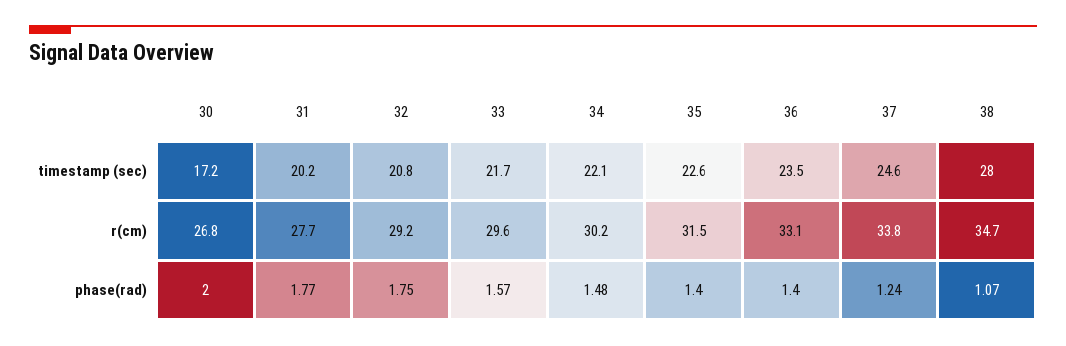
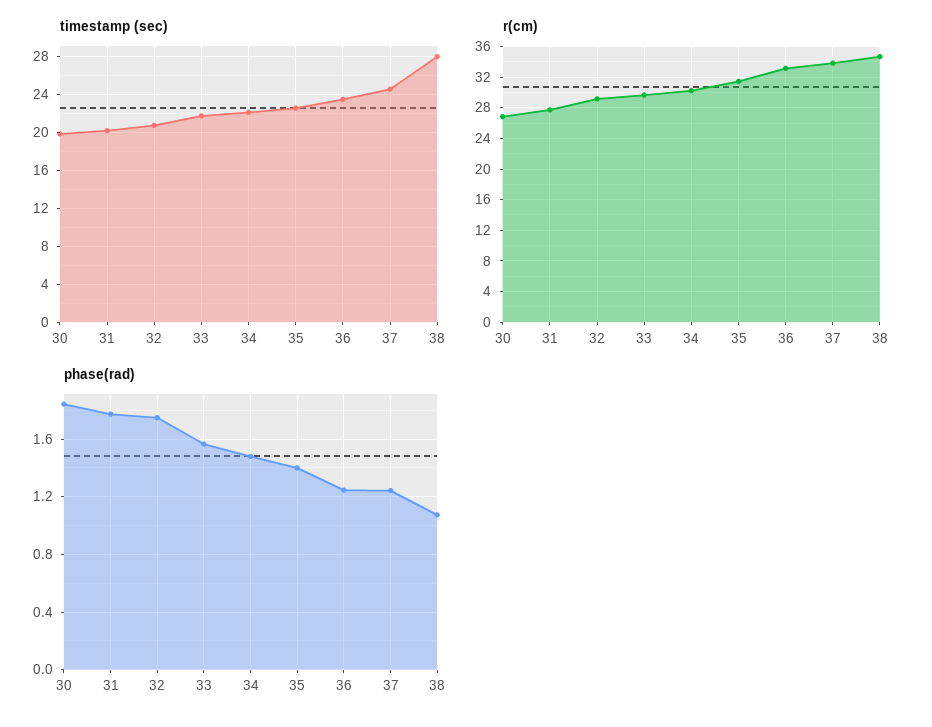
timestamp (sec), 30: 17.2 -> 20
phase(rad), 30: 2 -> 1.85
phase(rad), 36: 1.4 -> 1.25

